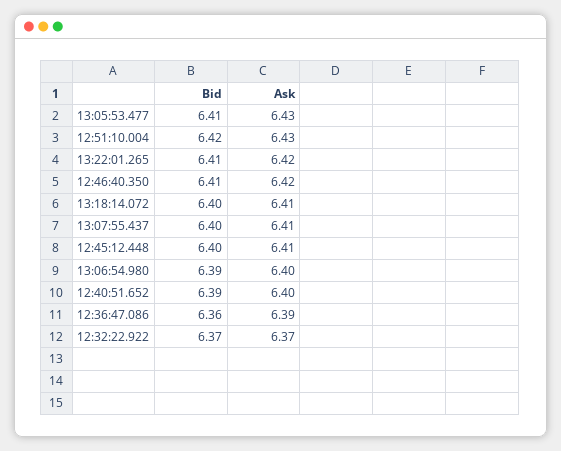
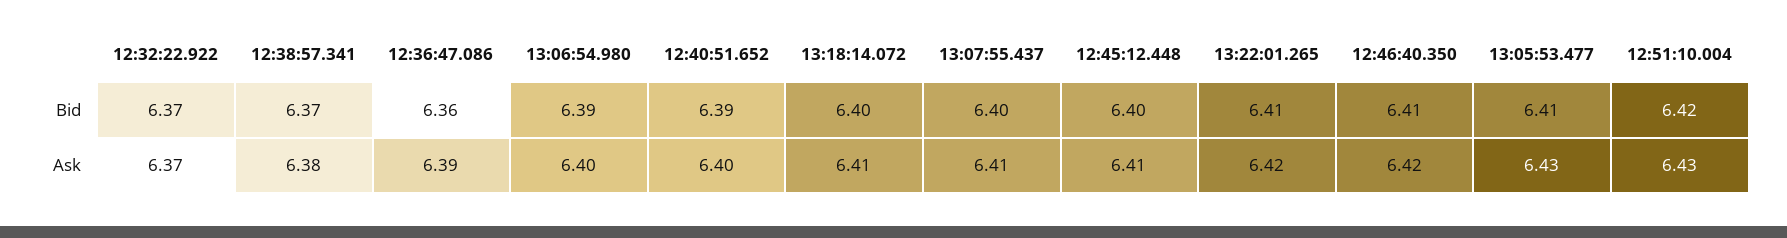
Bid, 12:38:57.341: none -> 6.37
Ask, 12:38:57.341: none -> 6.38

